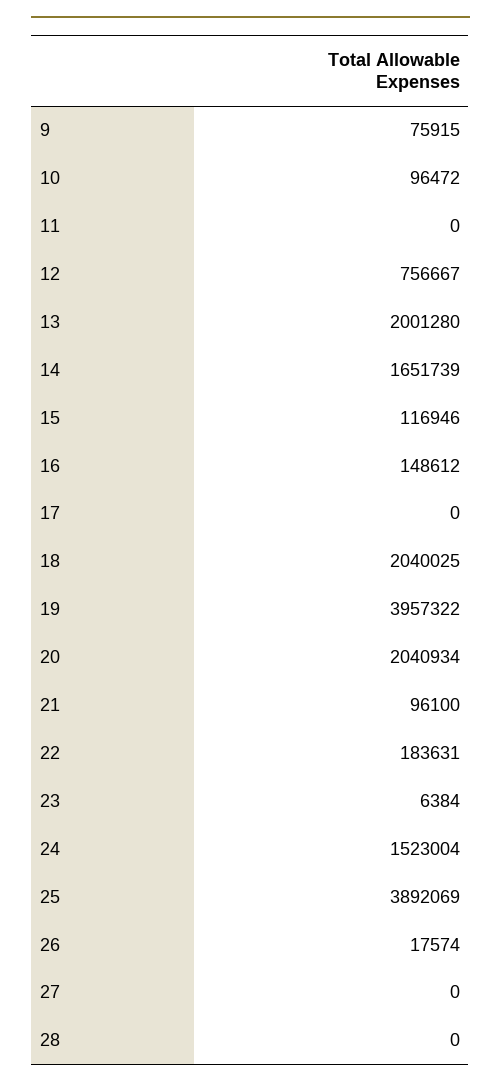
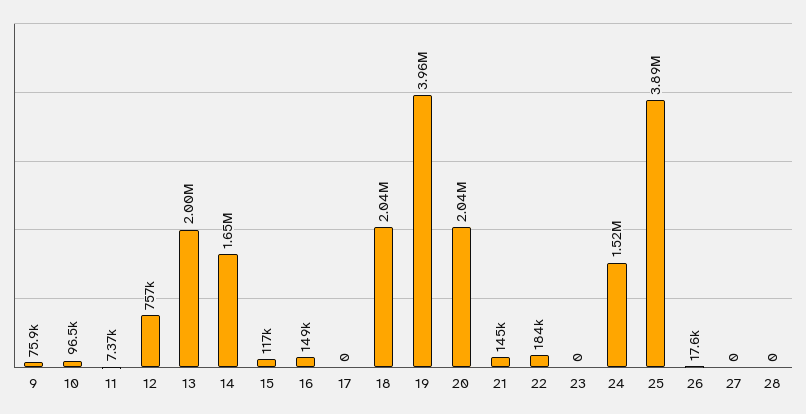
11: 0 -> 7370
21: 96100 -> 145000
23: 6384 -> 0

